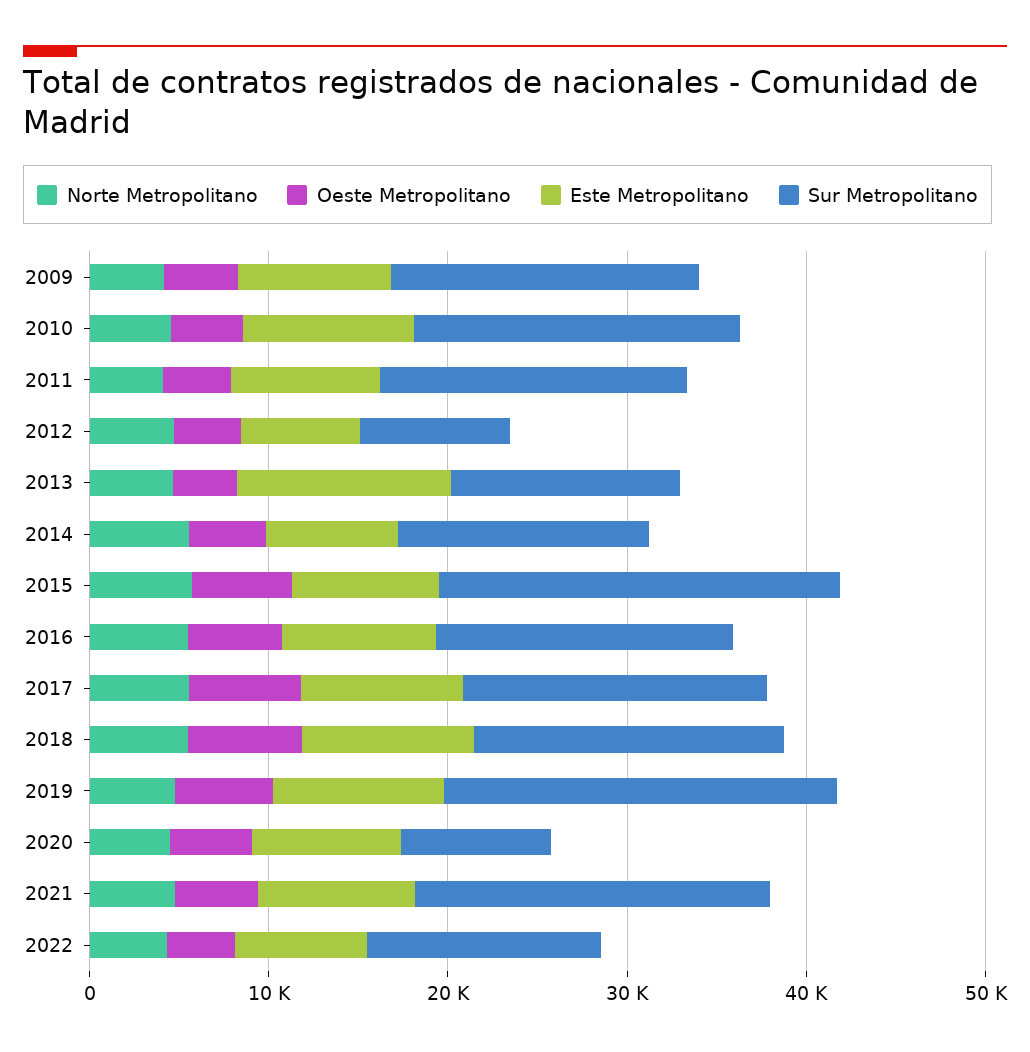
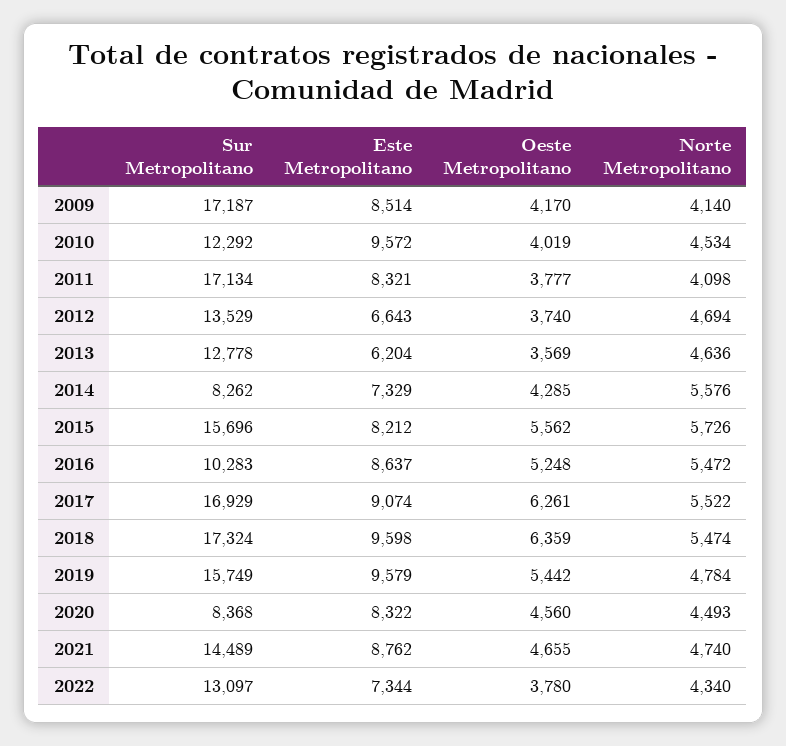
Sur Metropolitano, 2010: 18000 -> 12292
Sur Metropolitano, 2012: 8000 -> 13529
Este Metropolitano, 2013: 12000 -> 6204
Sur Metropolitano, 2014: 14000 -> 8262
Sur Metropolitano, 2015: 22000 -> 15696
Sur Metropolitano, 2016: 16000 -> 10283
Sur Metropolitano, 2019: 22000 -> 15749
Sur Metropolitano, 2021: 20000 -> 14489

